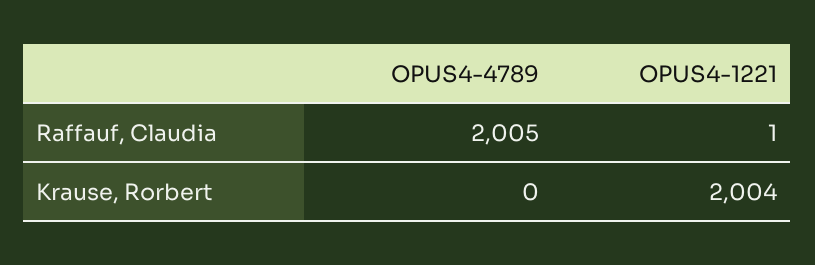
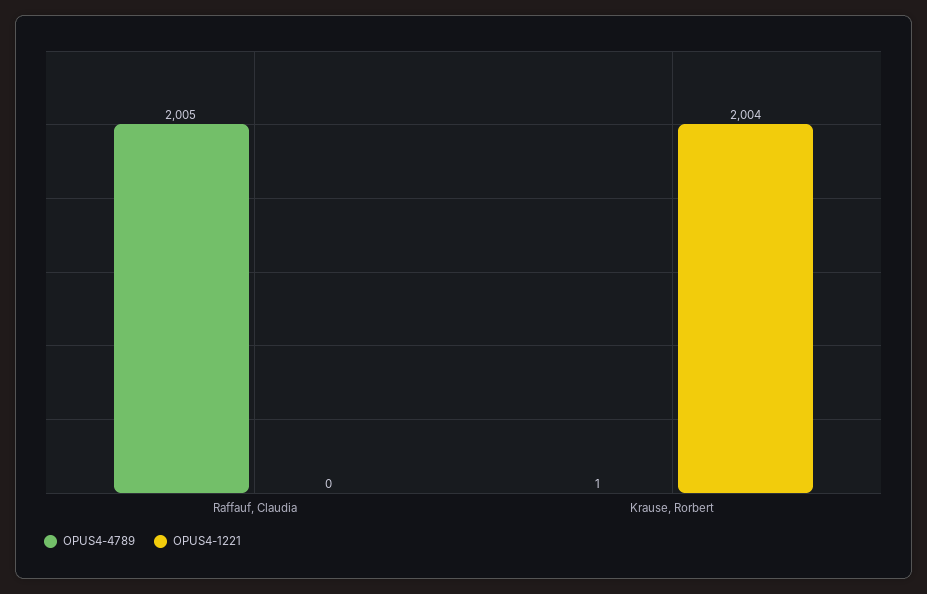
OPUS4-1221, Raffauf, Claudia: 1 -> 0
OPUS4-4789, Krause, Rorbert: 0 -> 1

